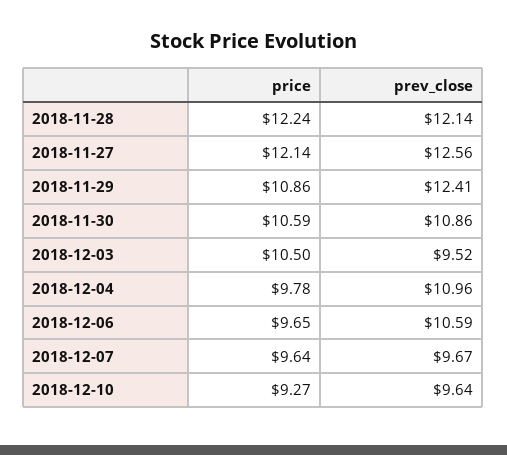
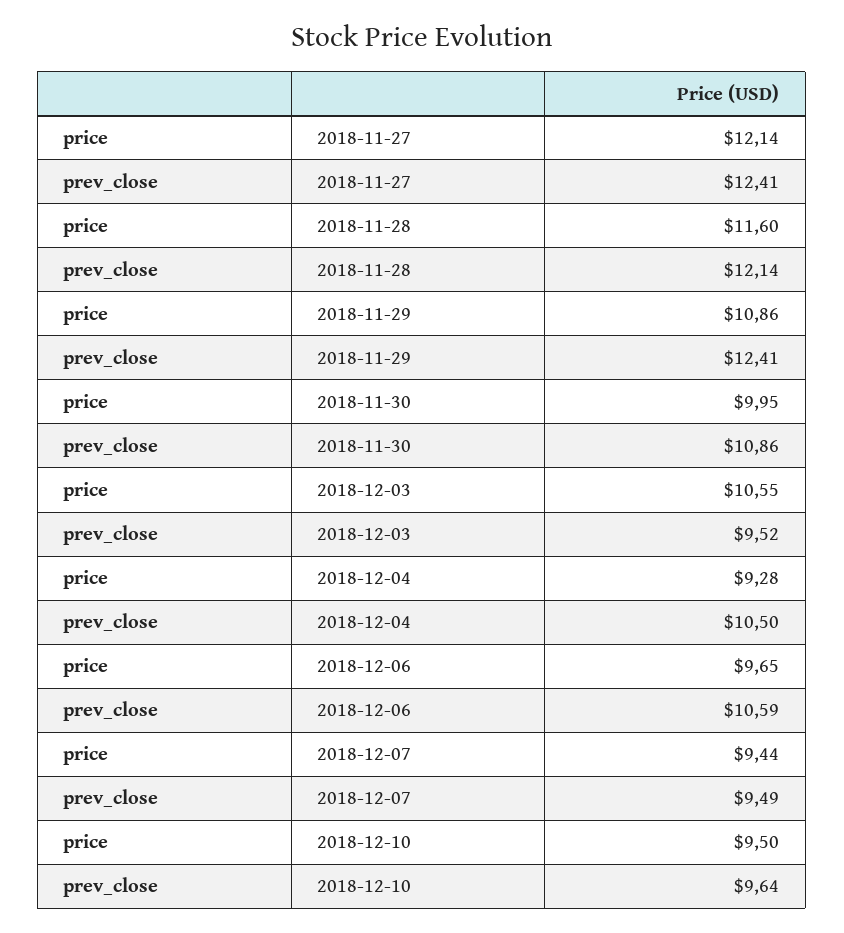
price, 2018-11-28: 12.24 -> 11.6
prev_close, 2018-11-27: 12.56 -> 12.41
price, 2018-11-30: 10.59 -> 9.95
price, 2018-12-03: 10.5 -> 10.55
price, 2018-12-04: 9.78 -> 9.28
prev_close, 2018-12-04: 10.96 -> 10.5
price, 2018-12-07: 9.64 -> 9.44
prev_close, 2018-12-07: 9.67 -> 9.49
price, 2018-12-10: 9.27 -> 9.5

